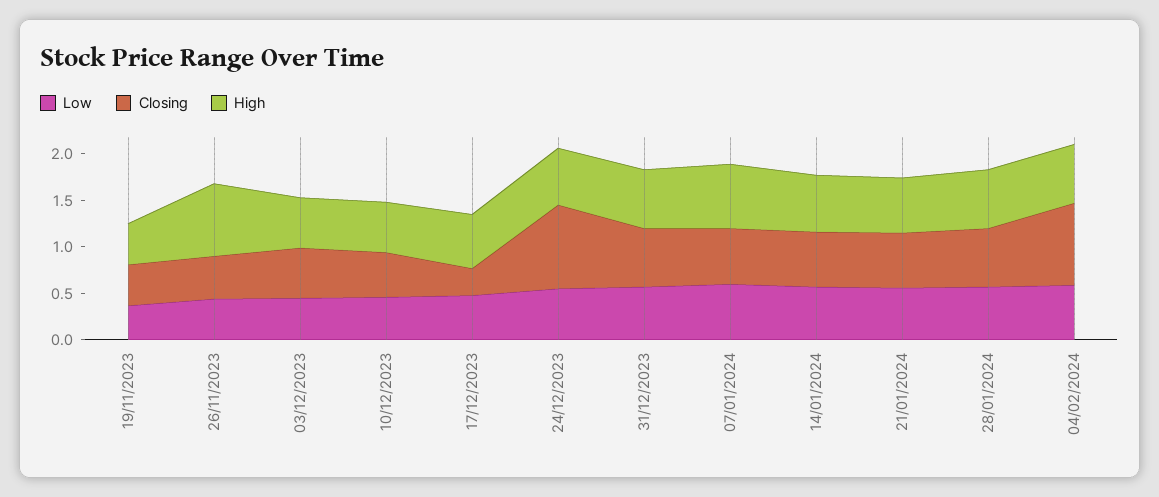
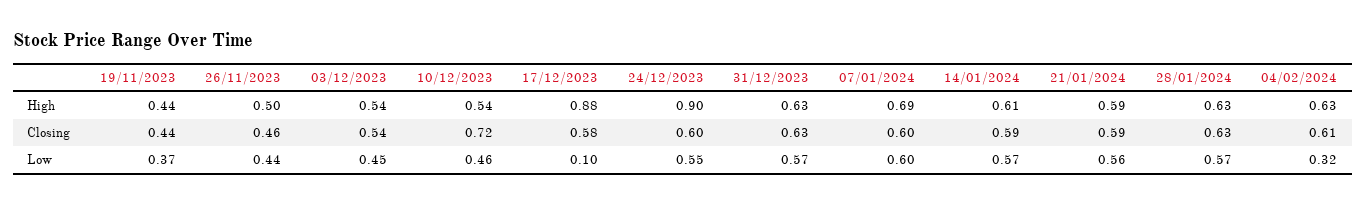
High, 26/11/2023: 0.8 -> 0.5
Closing, 10/12/2023: 0.5 -> 0.72
Low, 17/12/2023: 0.5 -> 0.1
Closing, 17/12/2023: 0.3 -> 0.58
High, 17/12/2023: 0.6 -> 0.88
Closing, 24/12/2023: 0.9 -> 0.6
High, 24/12/2023: 0.6 -> 0.9
Low, 04/02/2024: 0.6 -> 0.32
Closing, 04/02/2024: 0.9 -> 0.61

